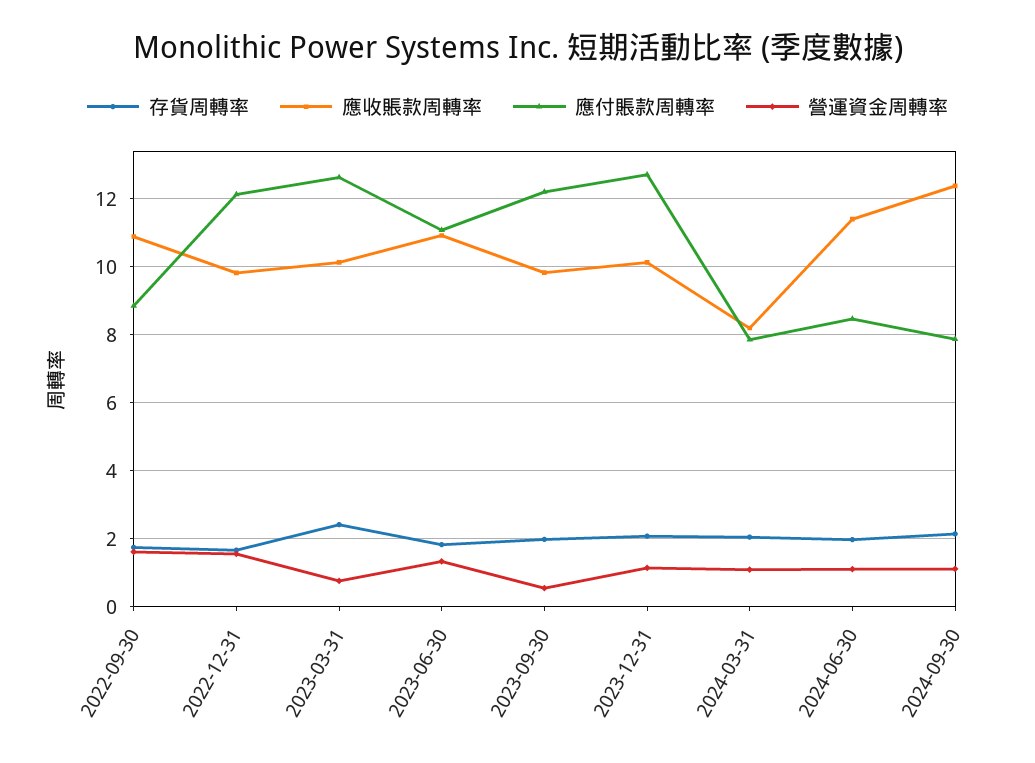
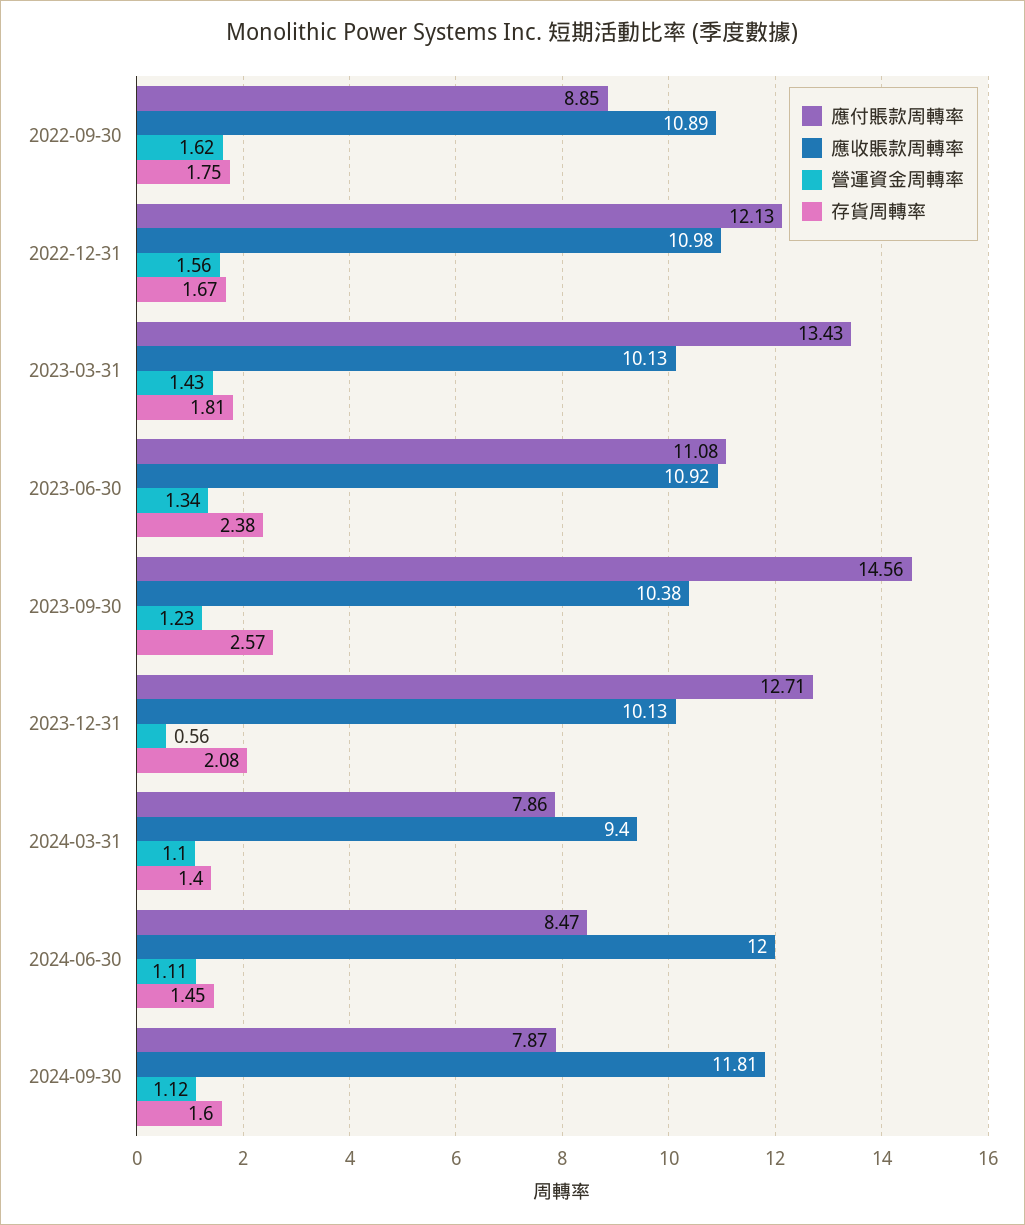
應收賬款周轉率, 2022-12-31: 9.8 -> 10.98
存貨周轉率, 2023-03-31: 2.4 -> 1.81
應付賬款周轉率, 2023-03-31: 12.6 -> 13.43
營運資金周轉率, 2023-03-31: 0.8 -> 1.43
存貨周轉率, 2023-06-30: 1.8 -> 2.38
存貨周轉率, 2023-09-30: 2 -> 2.57
應收賬款周轉率, 2023-09-30: 9.8 -> 10.38
應付賬款周轉率, 2023-09-30: 12.2 -> 14.56
營運資金周轉率, 2023-09-30: 0.6 -> 1.23
營運資金周轉率, 2023-12-31: 1.2 -> 0.56
存貨周轉率, 2024-03-31: 2 -> 1.4
應收賬款周轉率, 2024-03-31: 8.2 -> 9.4
存貨周轉率, 2024-06-30: 2 -> 1.45
應收賬款周轉率, 2024-06-30: 11.4 -> 12
存貨周轉率, 2024-09-30: 2.2 -> 1.6
應收賬款周轉率, 2024-09-30: 12.4 -> 11.81

